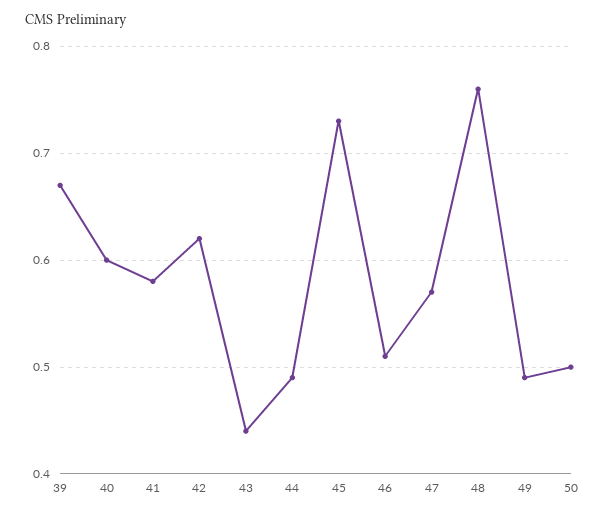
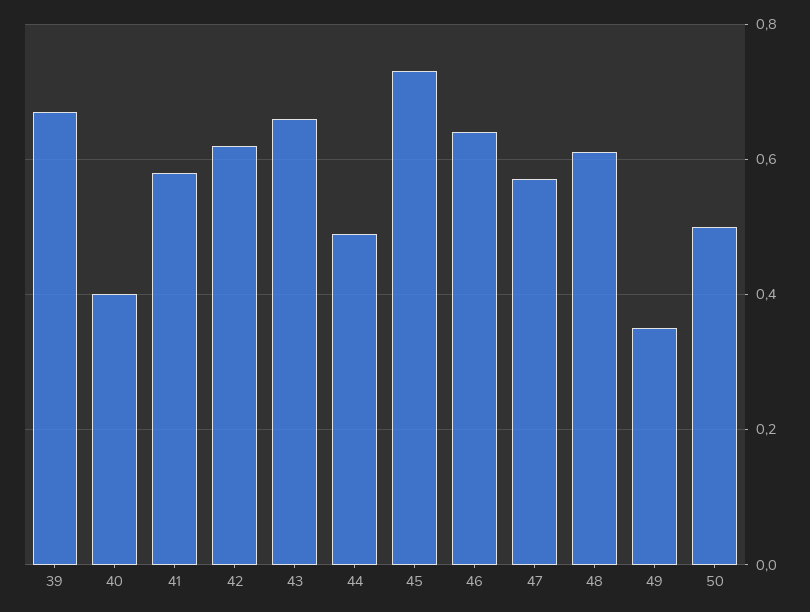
40: 0.6 -> 0.4
43: 0.44 -> 0.65
46: 0.51 -> 0.65
48: 0.76 -> 0.6
49: 0.49 -> 0.35

